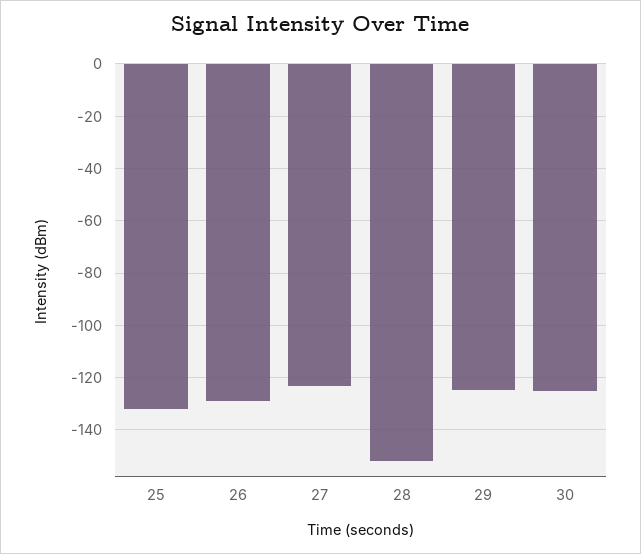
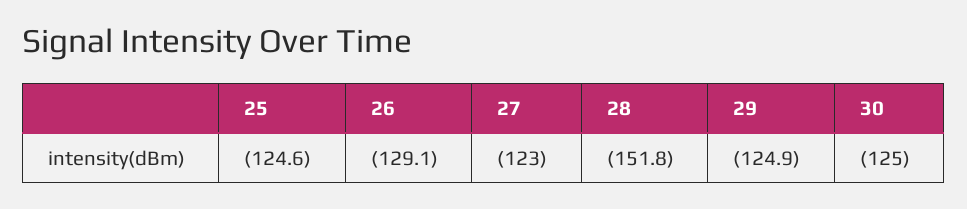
25: -132.5 -> -124.6

